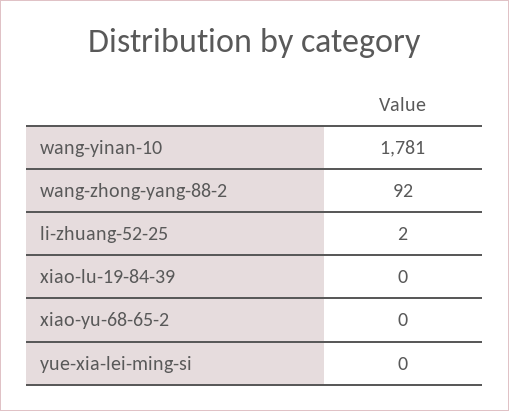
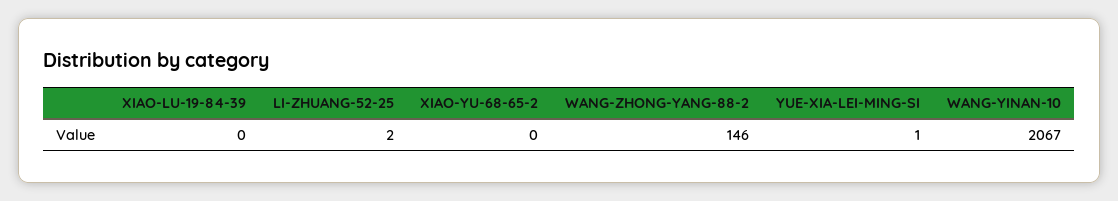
wang-yinan-10: 1781 -> 2067
wang-zhong-yang-88-2: 92 -> 146
yue-xia-lei-ming-si: 0 -> 1

